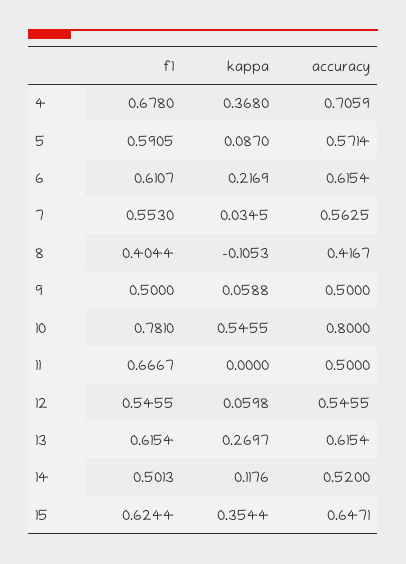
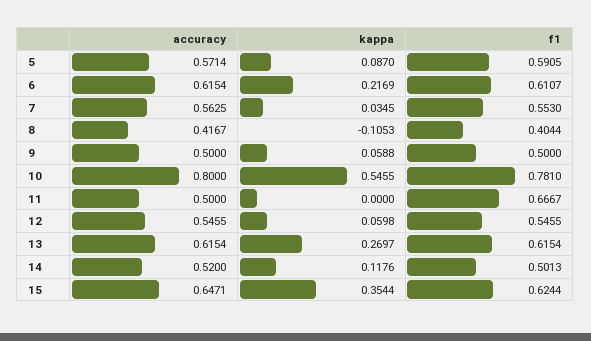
f1, 4: 0.678 -> none
kappa, 4: 0.368 -> none
accuracy, 4: 0.7059 -> none

